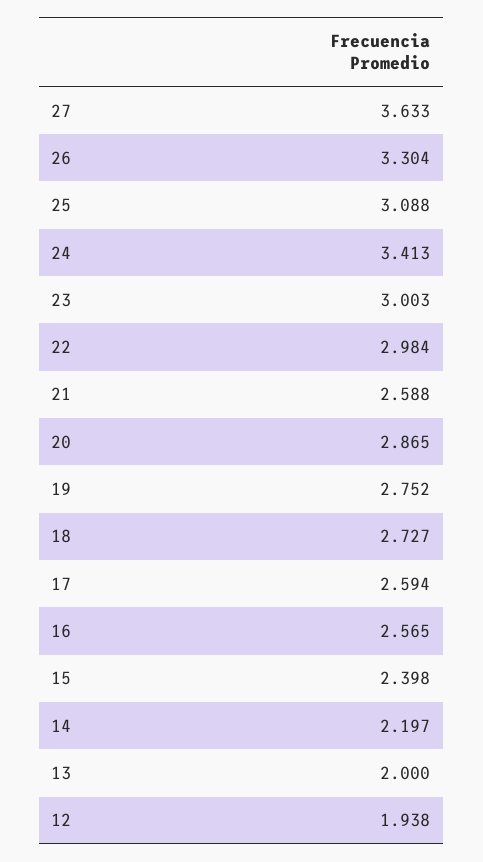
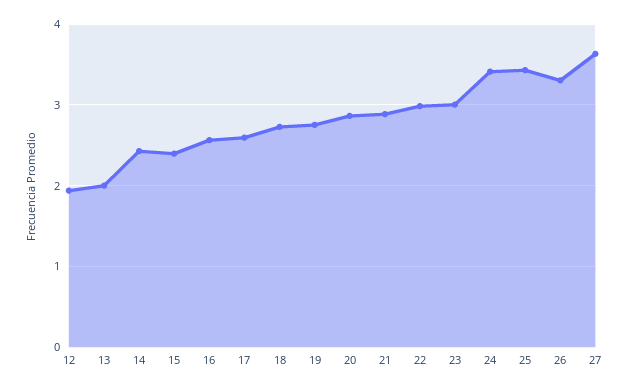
25: 3.088 -> 3.4
21: 2.588 -> 2.9
14: 2.197 -> 2.4

